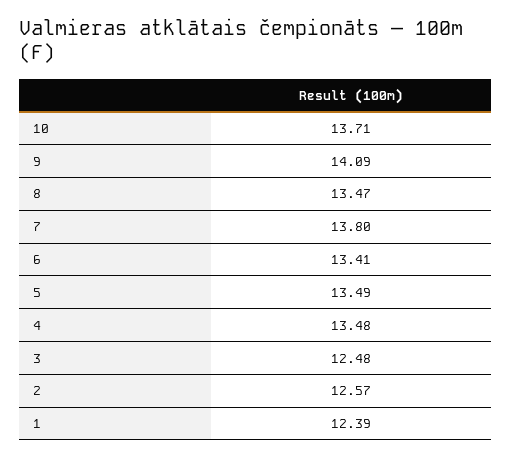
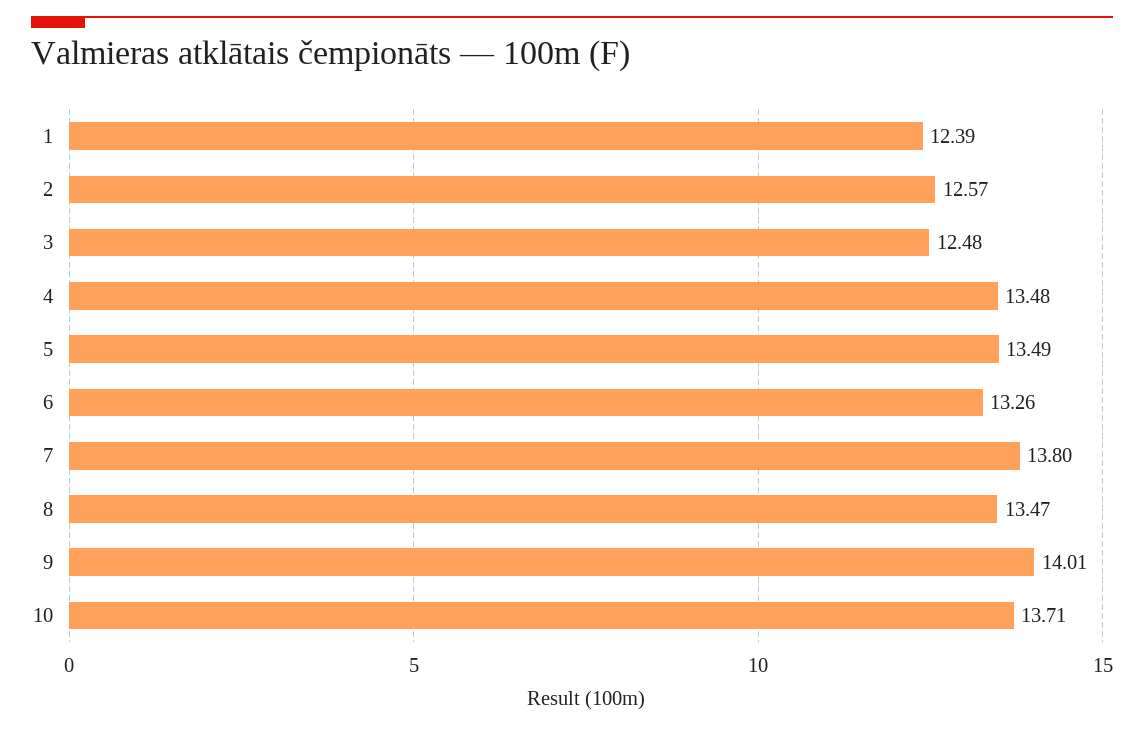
9: 14.09 -> 14.01
6: 13.41 -> 13.26

